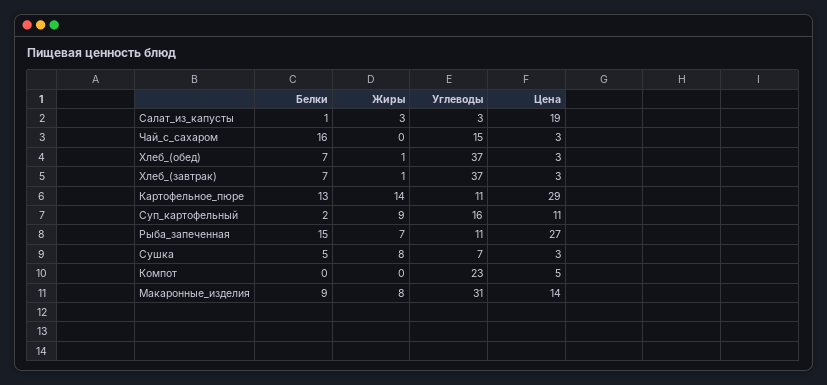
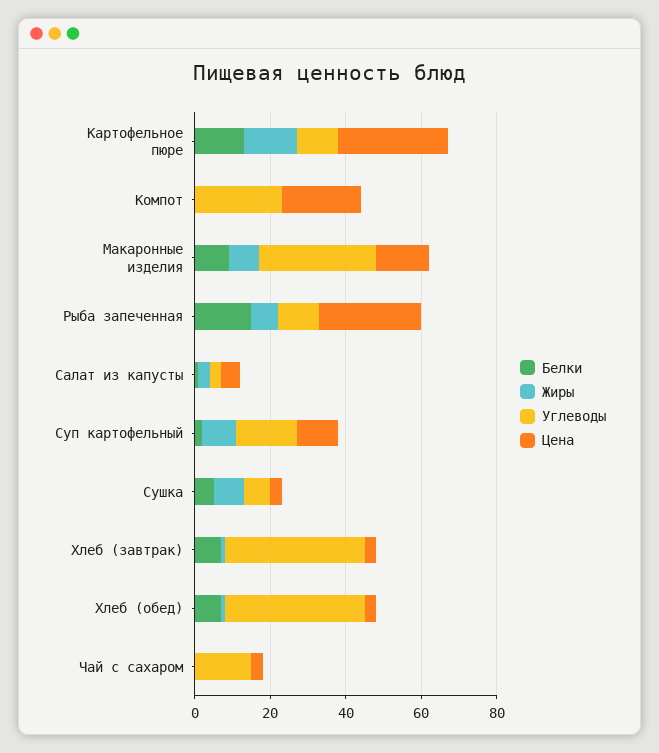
Цена, Салат_из_капусты: 19 -> 5
Белки, Чай_с_сахаром: 16 -> 0
Цена, Компот: 5 -> 20

